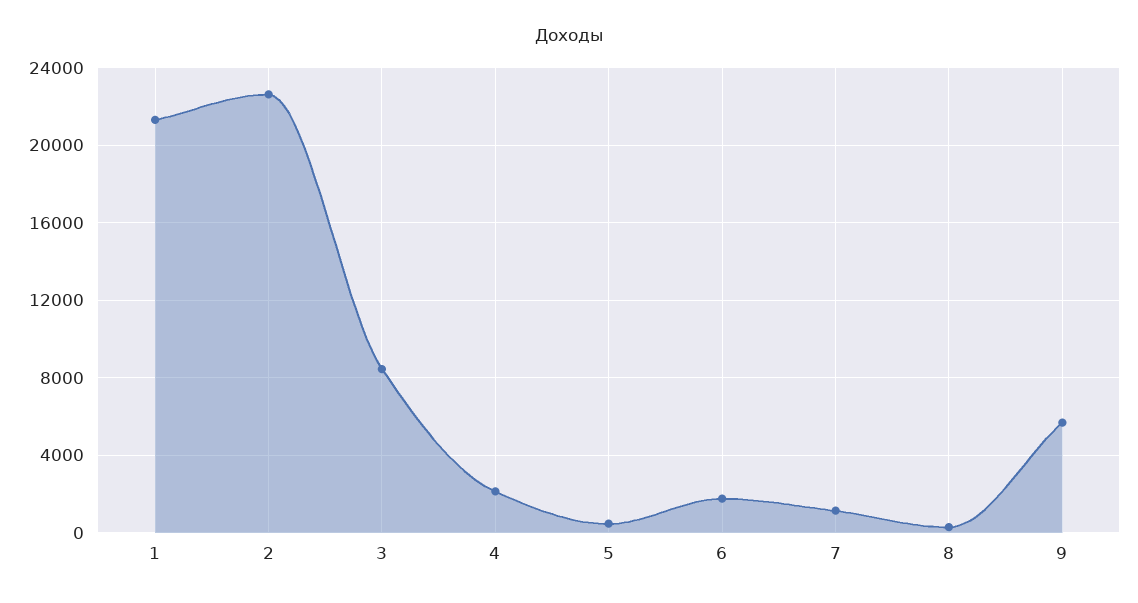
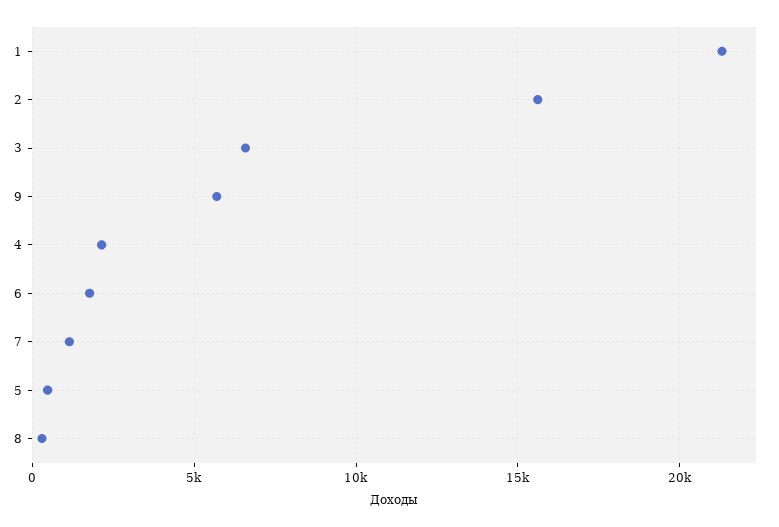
2: 22500 -> 15500
3: 8500 -> 6500

